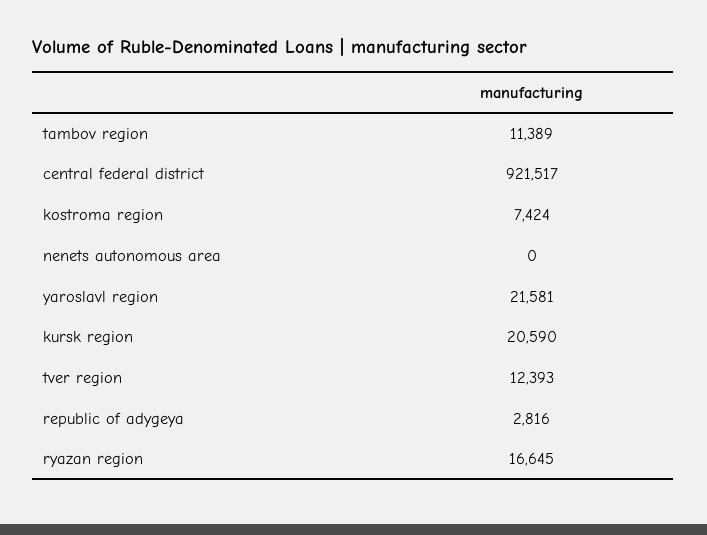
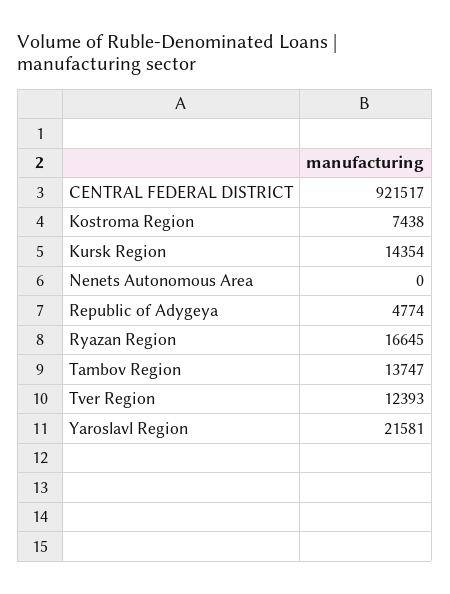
tambov region: 11389 -> 13747
kostroma region: 7424 -> 7438
kursk region: 20590 -> 14354
republic of adygeya: 2816 -> 4774

